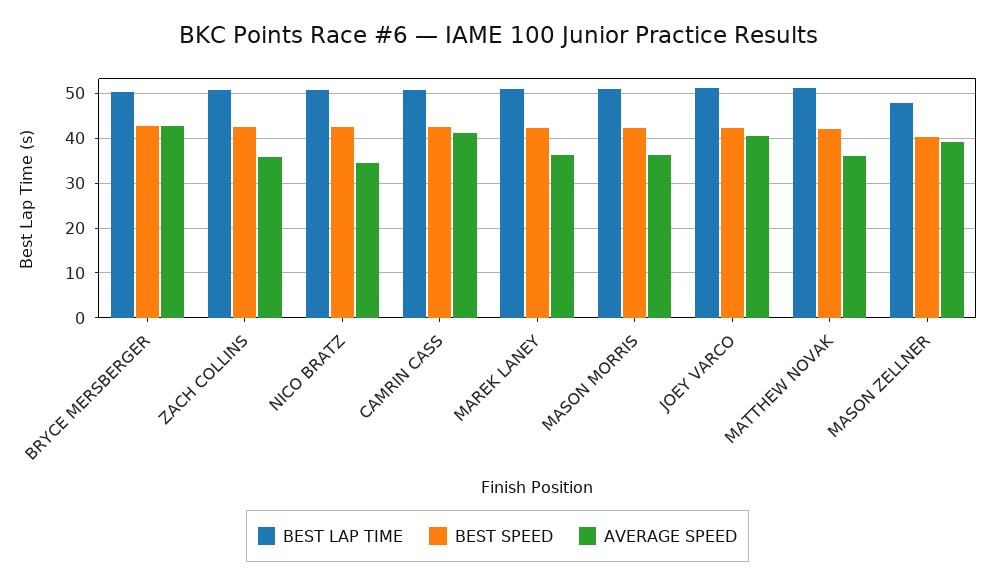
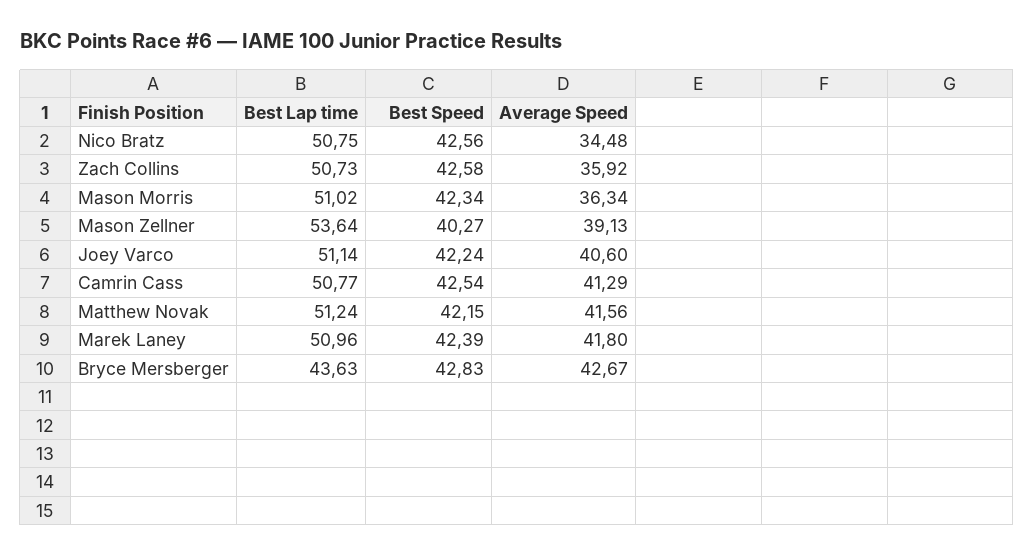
BEST LAP TIME, BRYCE MERSBERGER: 50 -> 43.63
AVERAGE SPEED, MAREK LANEY: 36 -> 41.8
AVERAGE SPEED, MATTHEW NOVAK: 36 -> 41.56
BEST LAP TIME, MASON ZELLNER: 48 -> 53.64

